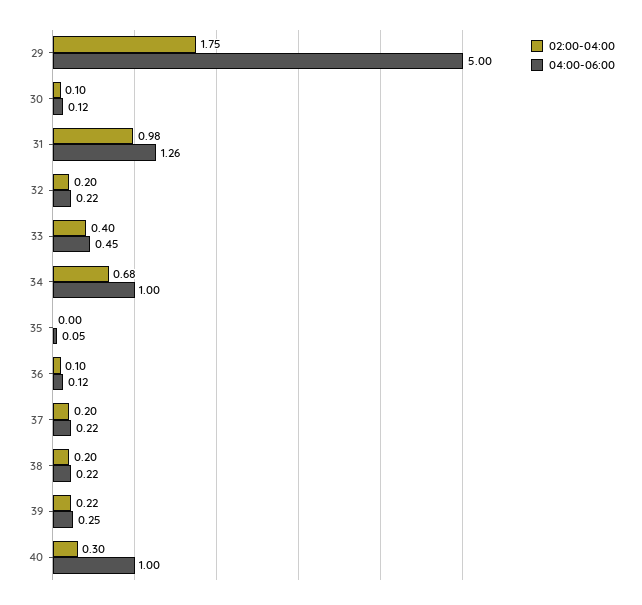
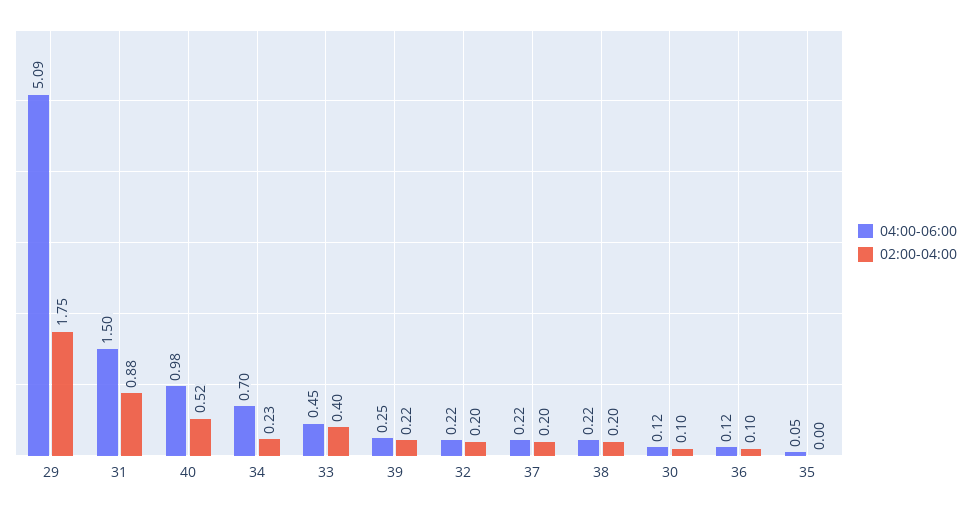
04:00-06:00, 29: 5 -> 5.09
02:00-04:00, 31: 0.98 -> 0.88
04:00-06:00, 31: 1.26 -> 1.5
02:00-04:00, 34: 0.68 -> 0.23
04:00-06:00, 34: 1 -> 0.7
02:00-04:00, 40: 0.3 -> 0.52
04:00-06:00, 40: 1 -> 0.98

